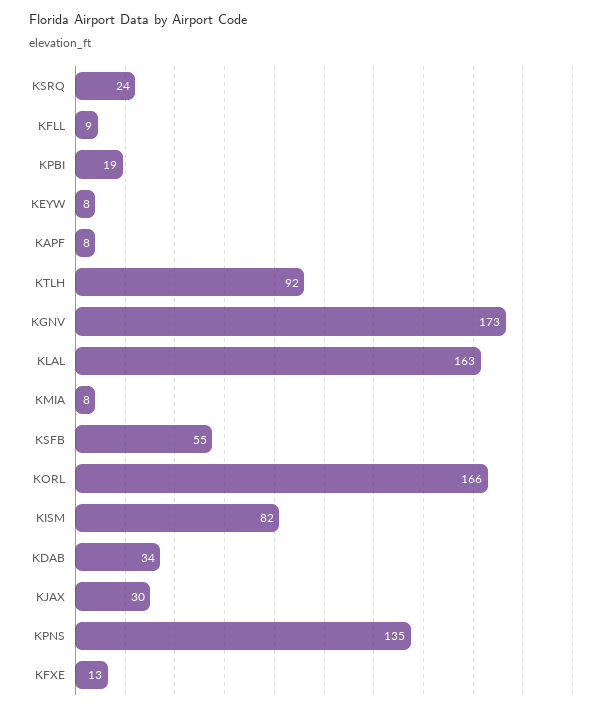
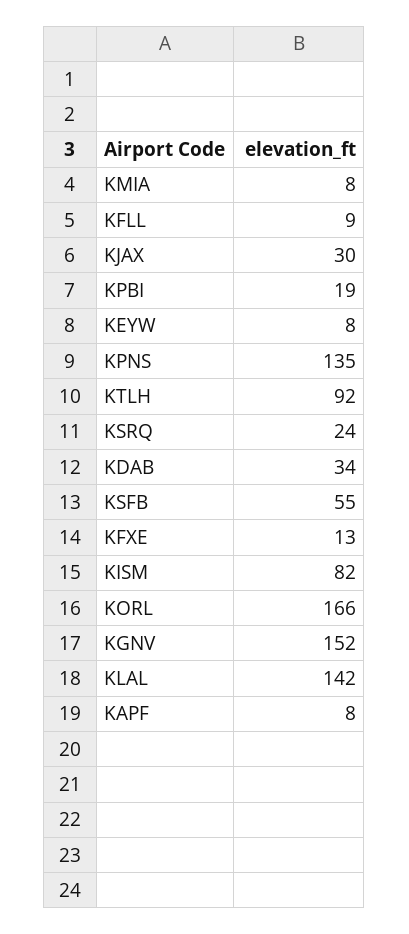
KGNV: 173 -> 152
KLAL: 163 -> 142

